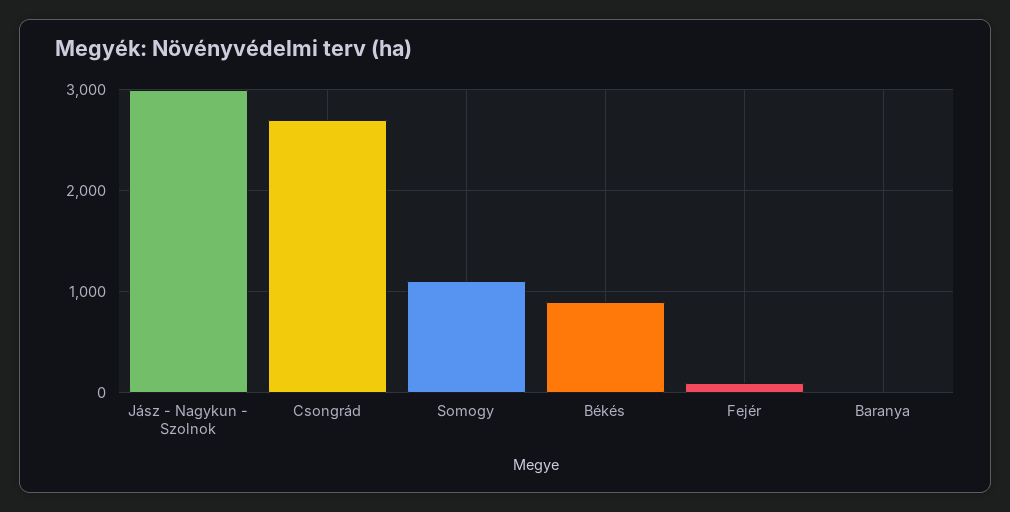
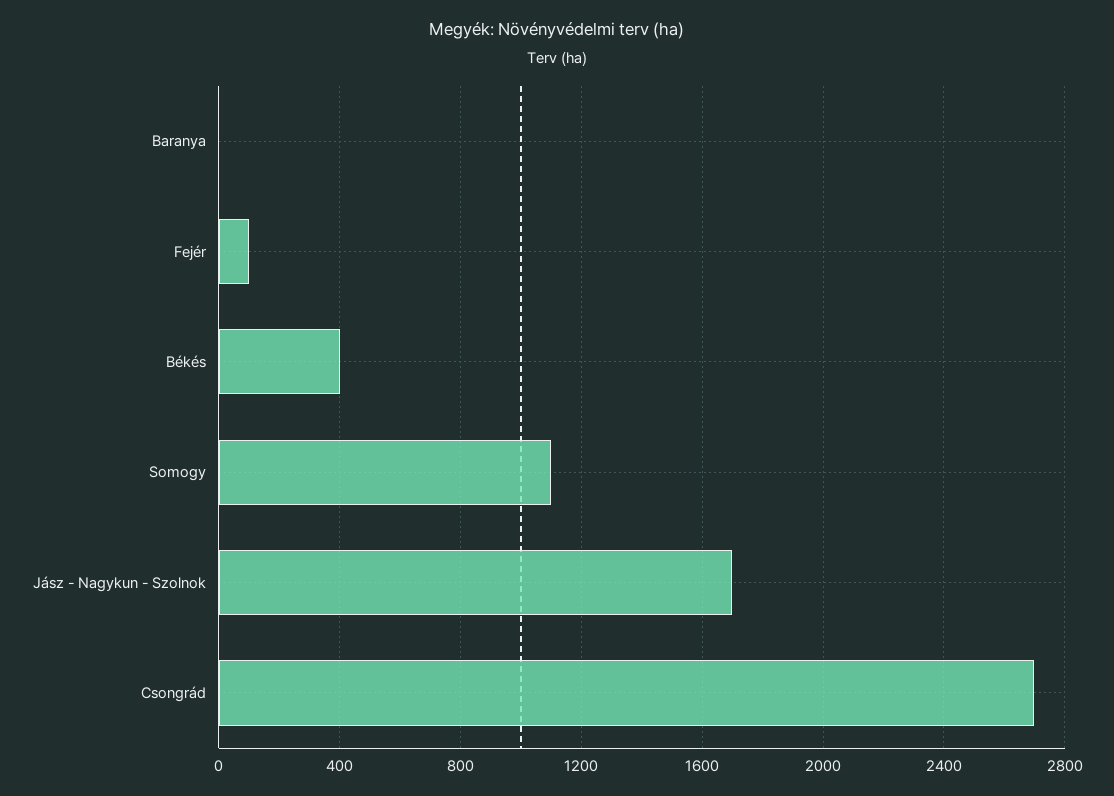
Jász - Nagykun - Szolnok: 3000 -> 1700
Békés: 900 -> 400

